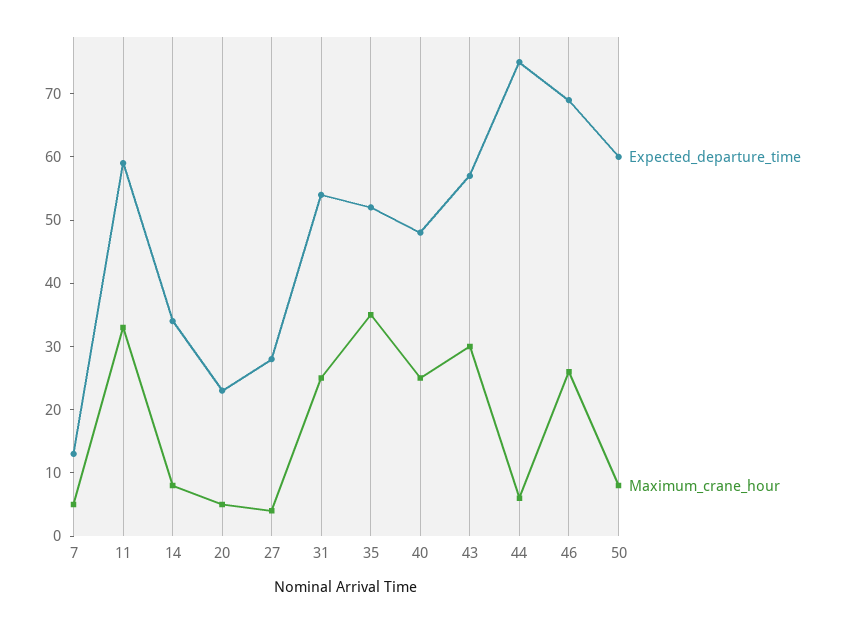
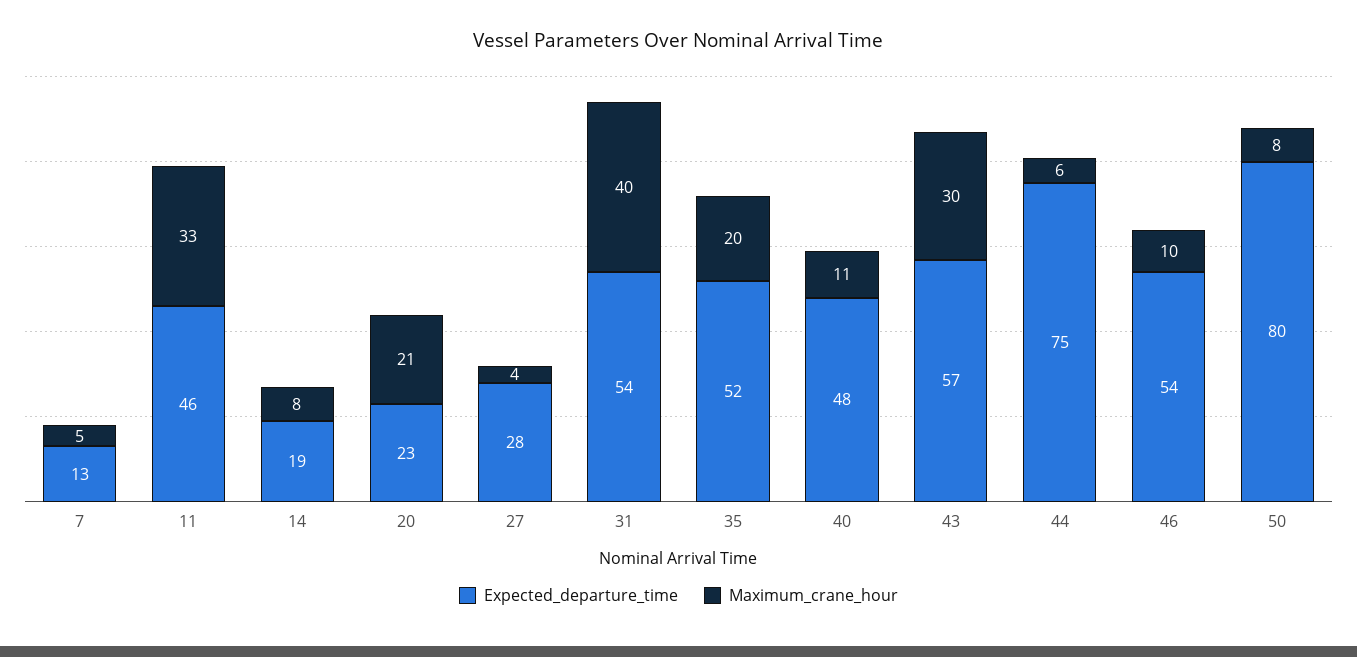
Expected_departure_time, 11: 60 -> 46
Expected_departure_time, 14: 35 -> 19
Maximum_crane_hour, 20: 5 -> 21
Maximum_crane_hour, 31: 25 -> 40
Maximum_crane_hour, 35: 35 -> 20
Maximum_crane_hour, 40: 25 -> 11
Expected_departure_time, 46: 70 -> 54
Maximum_crane_hour, 46: 25 -> 10
Expected_departure_time, 50: 60 -> 80

